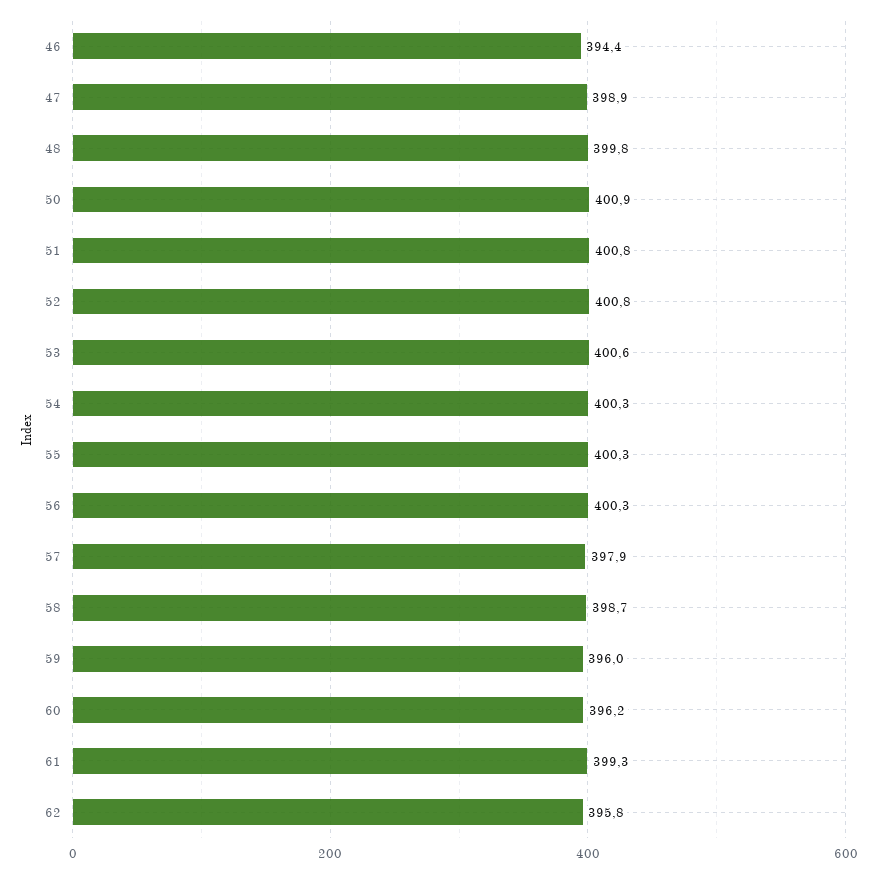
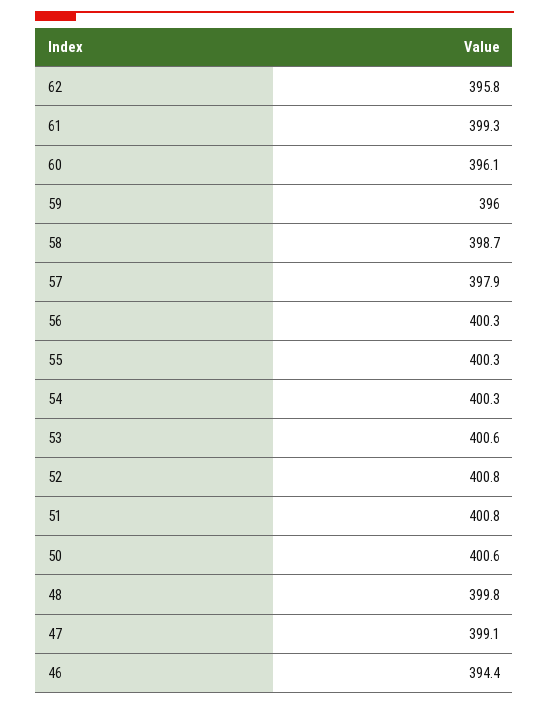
47: 398.9 -> 399.1
50: 400.9 -> 400.6
60: 396.2 -> 396.1

